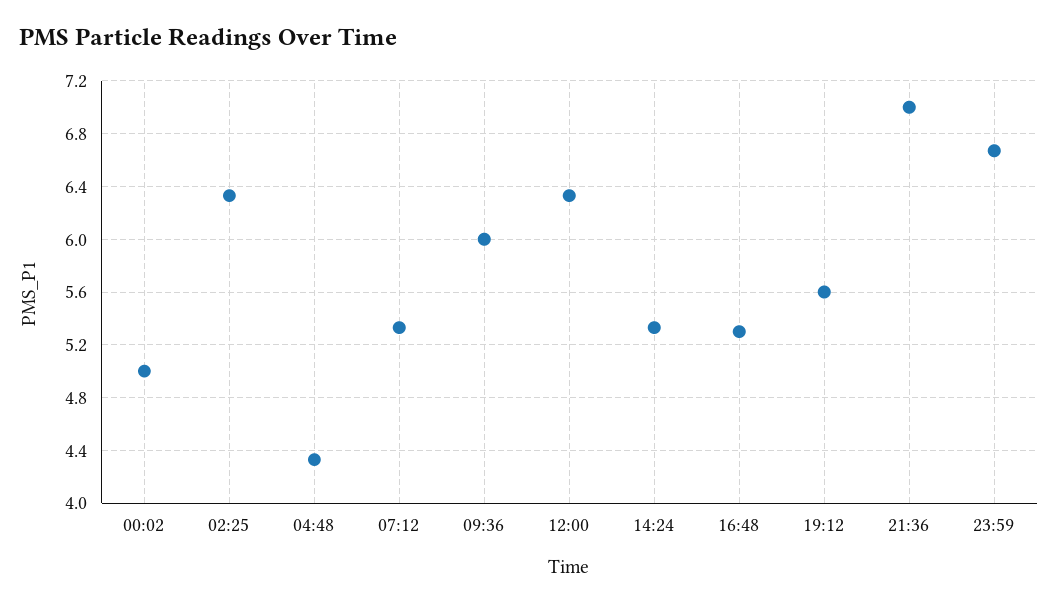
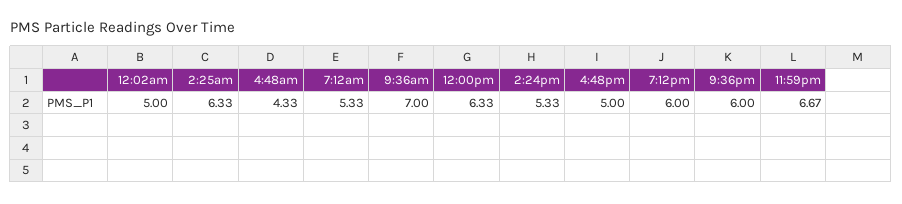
09:36: 6 -> 7
16:48: 5.3 -> 5
19:12: 5.6 -> 6
21:36: 7 -> 6

